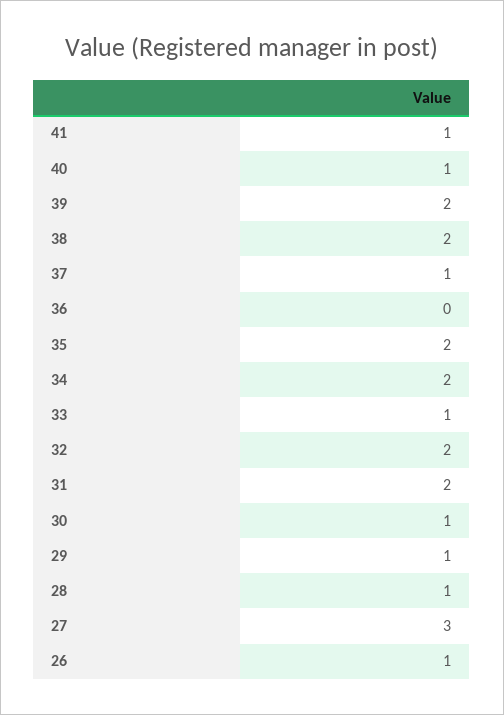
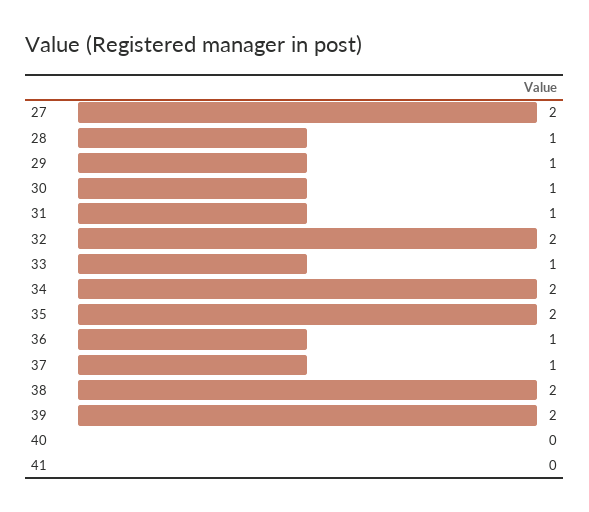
41: 1 -> 0
40: 1 -> 0
36: 0 -> 1
31: 2 -> 1
27: 3 -> 2
26: 1 -> none

